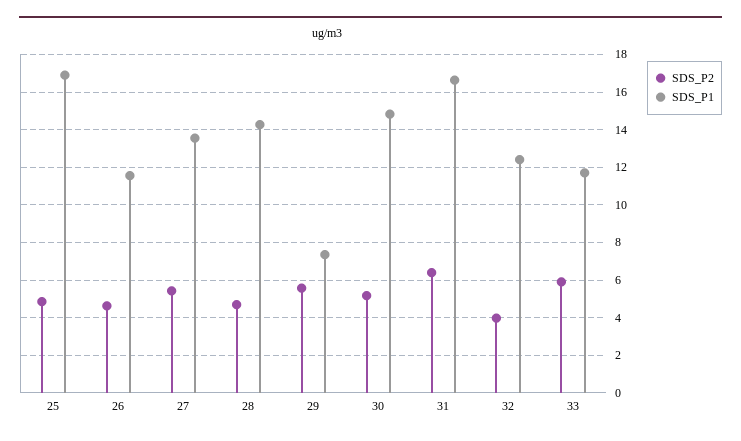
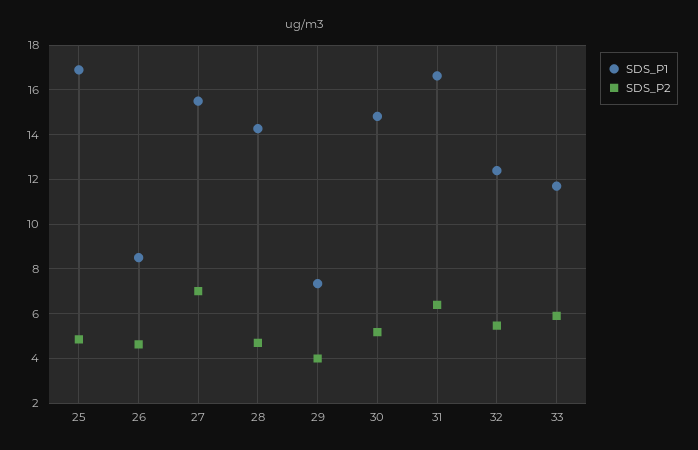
SDS_P1, 26: 11.5 -> 8.5
SDS_P2, 27: 5.5 -> 7
SDS_P1, 27: 13.5 -> 15.5
SDS_P2, 29: 5.5 -> 4
SDS_P2, 32: 4 -> 5.5

